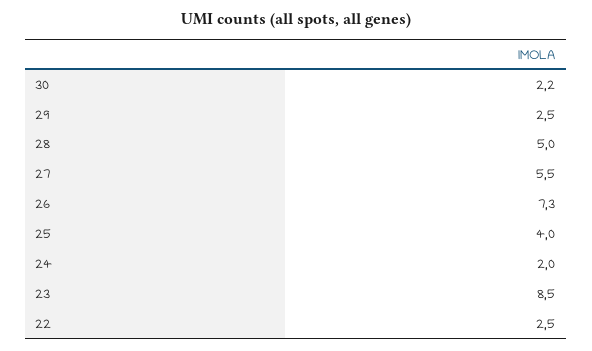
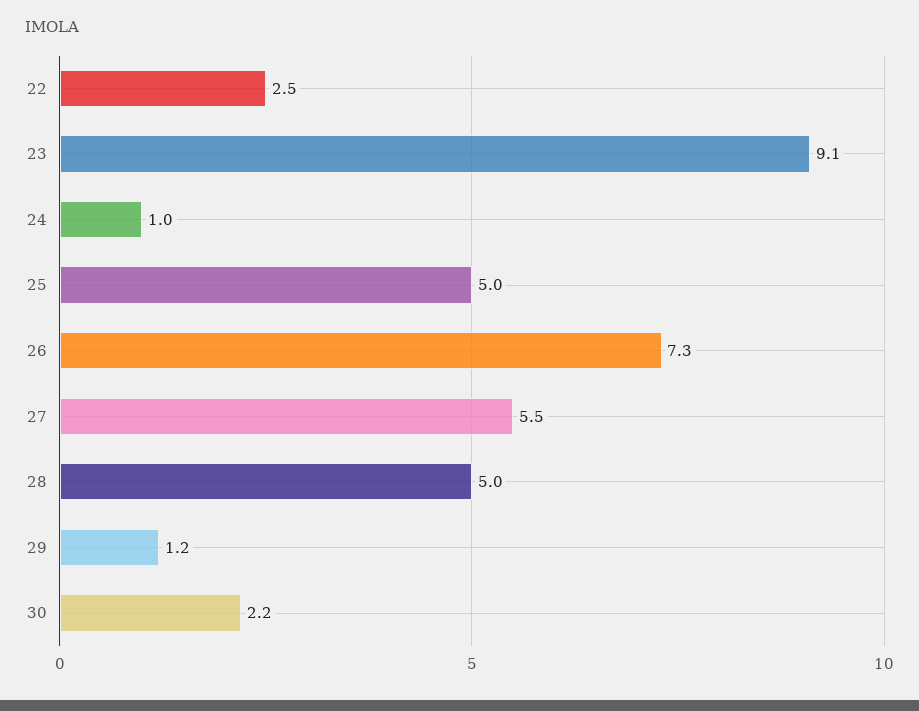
29: 2.5 -> 1.2
25: 4 -> 5
24: 2 -> 1
23: 8.5 -> 9.1

